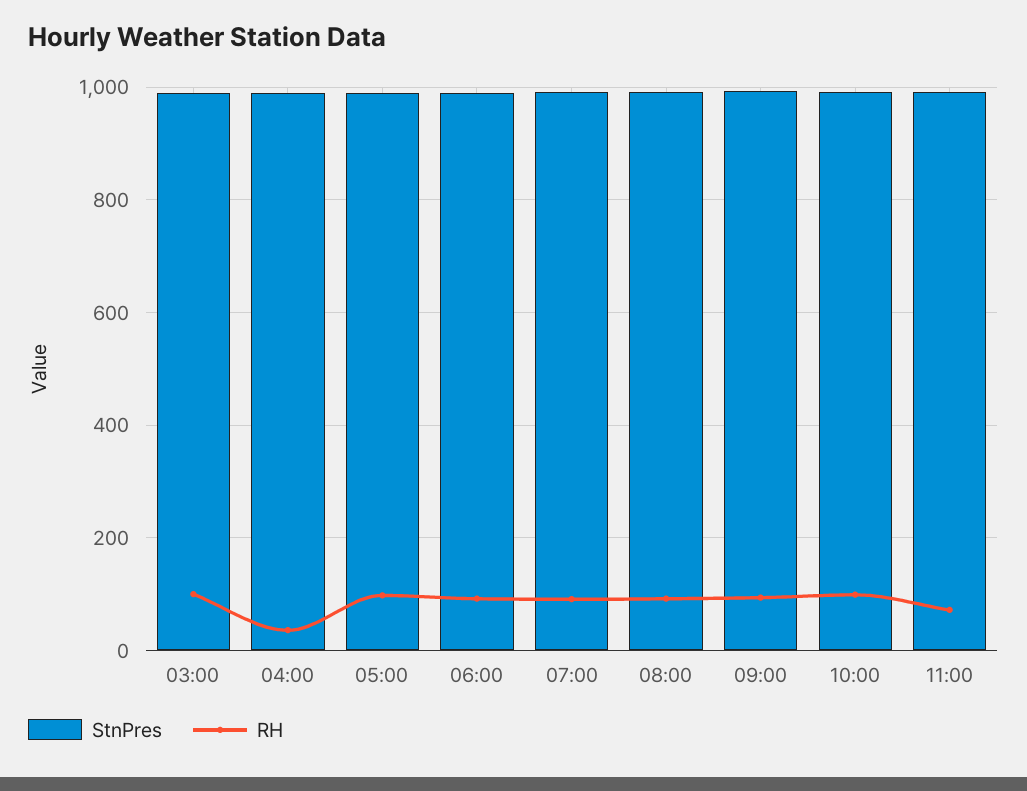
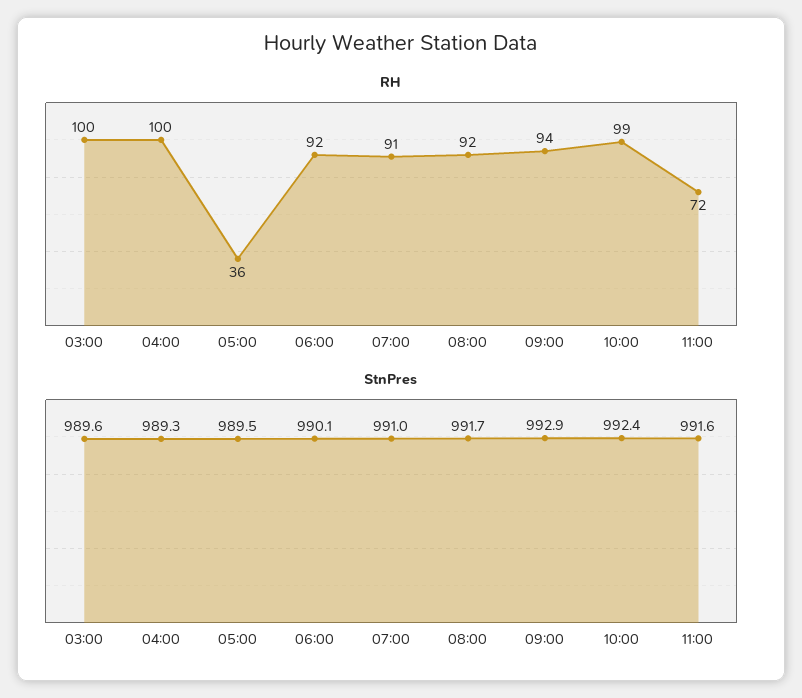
RH, 04:00: 40 -> 100
RH, 05:00: 100 -> 36

